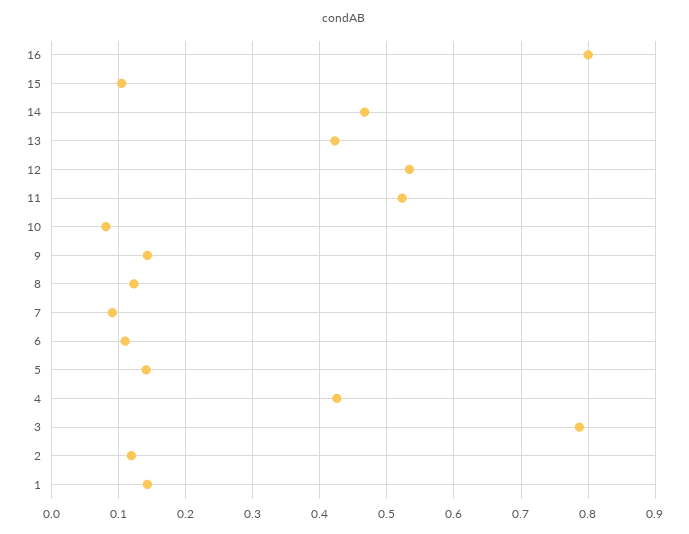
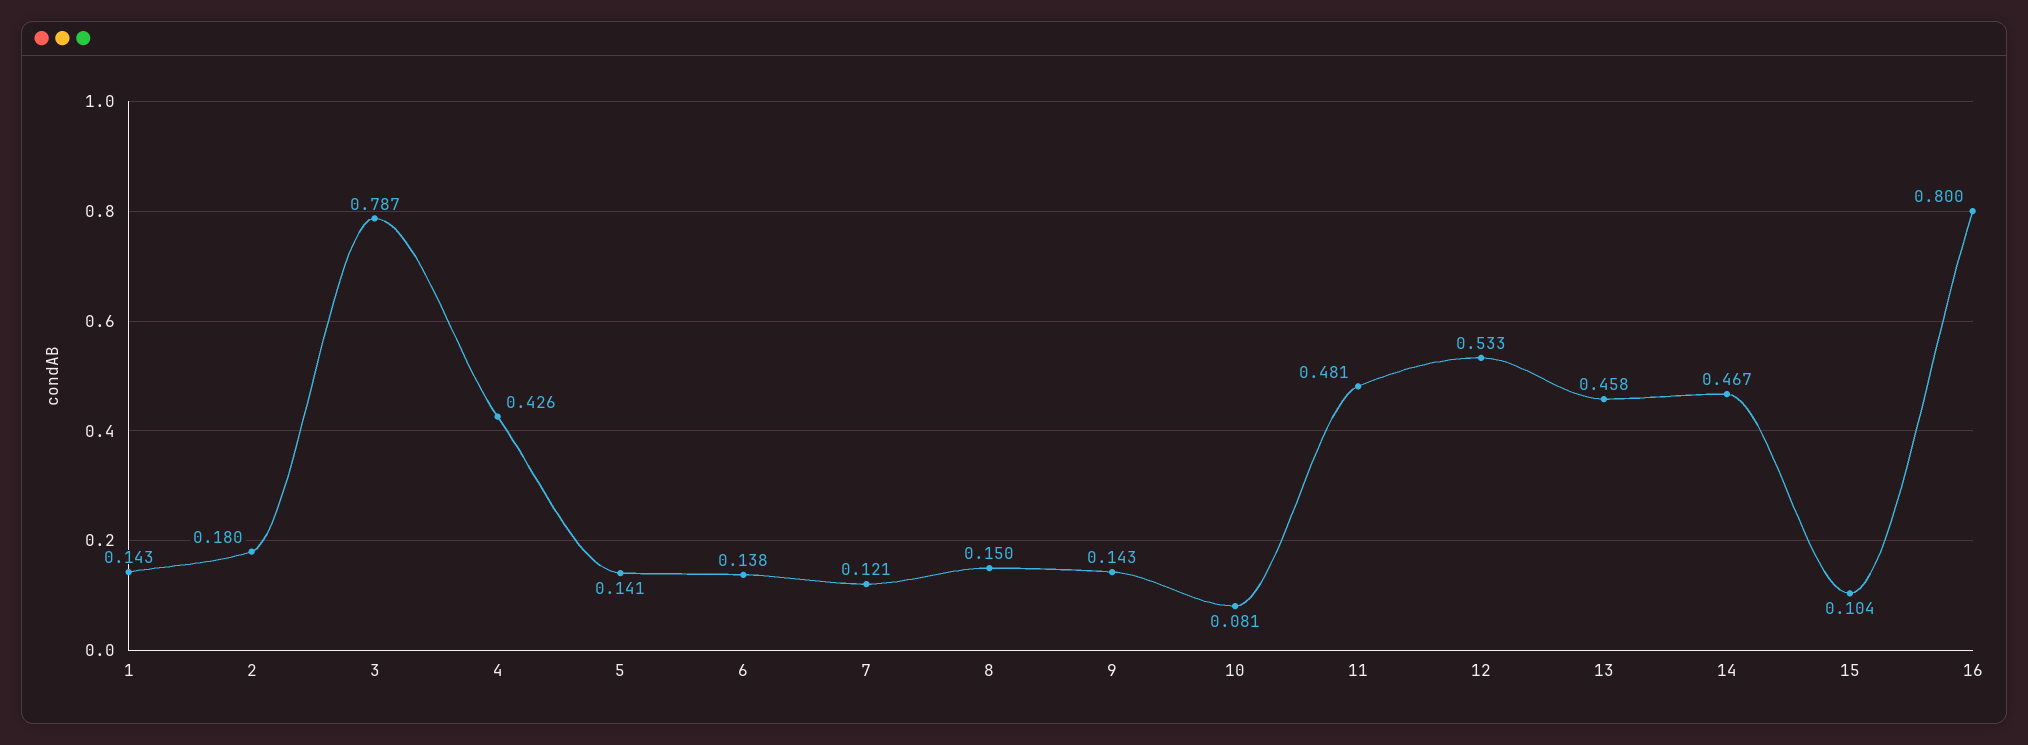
13: 0.42 -> 0.458
11: 0.52 -> 0.481
8: 0.12 -> 0.15
7: 0.09 -> 0.121
6: 0.11 -> 0.138
2: 0.12 -> 0.18

